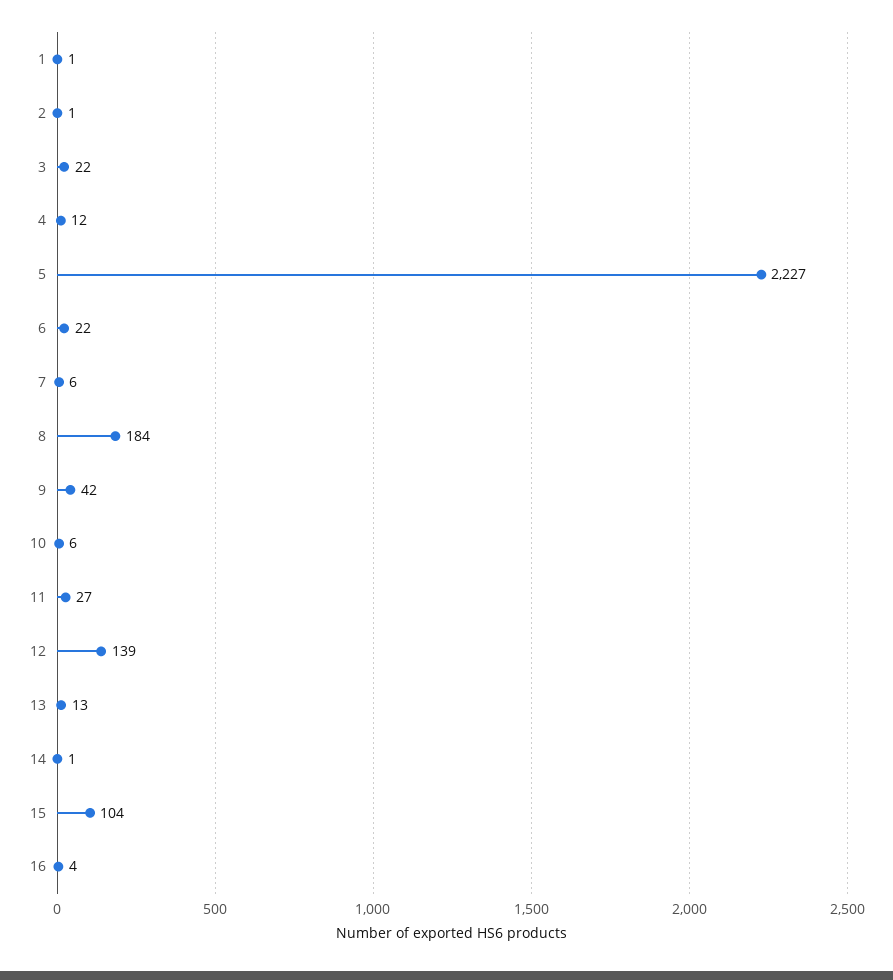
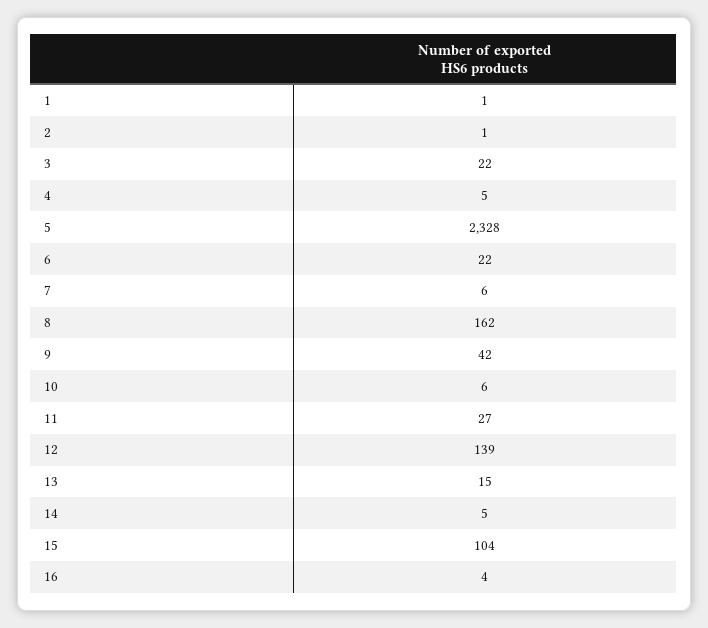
4: 12 -> 5
5: 2227 -> 2328
8: 184 -> 162
13: 13 -> 15
14: 1 -> 5

